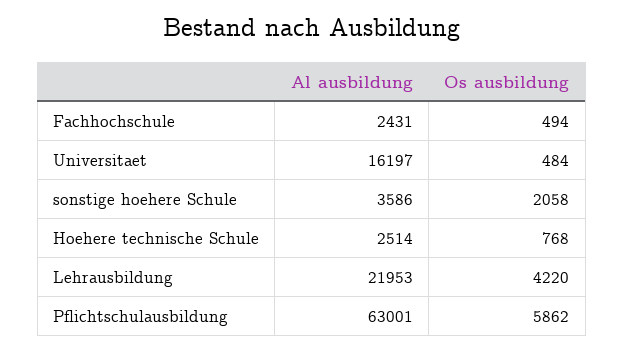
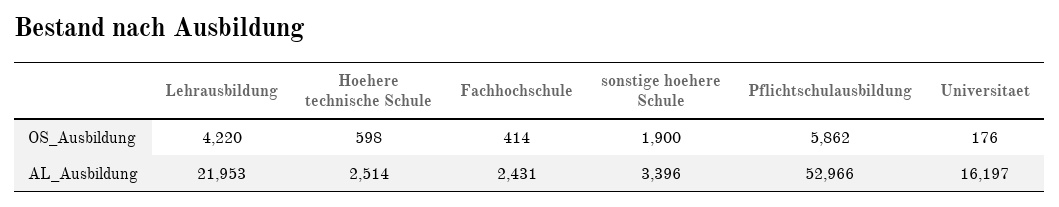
Os ausbildung, Fachhochschule: 494 -> 414
Os ausbildung, Universitaet: 484 -> 176
Al ausbildung, sonstige hoehere Schule: 3586 -> 3396
Os ausbildung, sonstige hoehere Schule: 2058 -> 1900
Os ausbildung, Hoehere technische Schule: 768 -> 598
Al ausbildung, Pflichtschulausbildung: 63001 -> 52966

